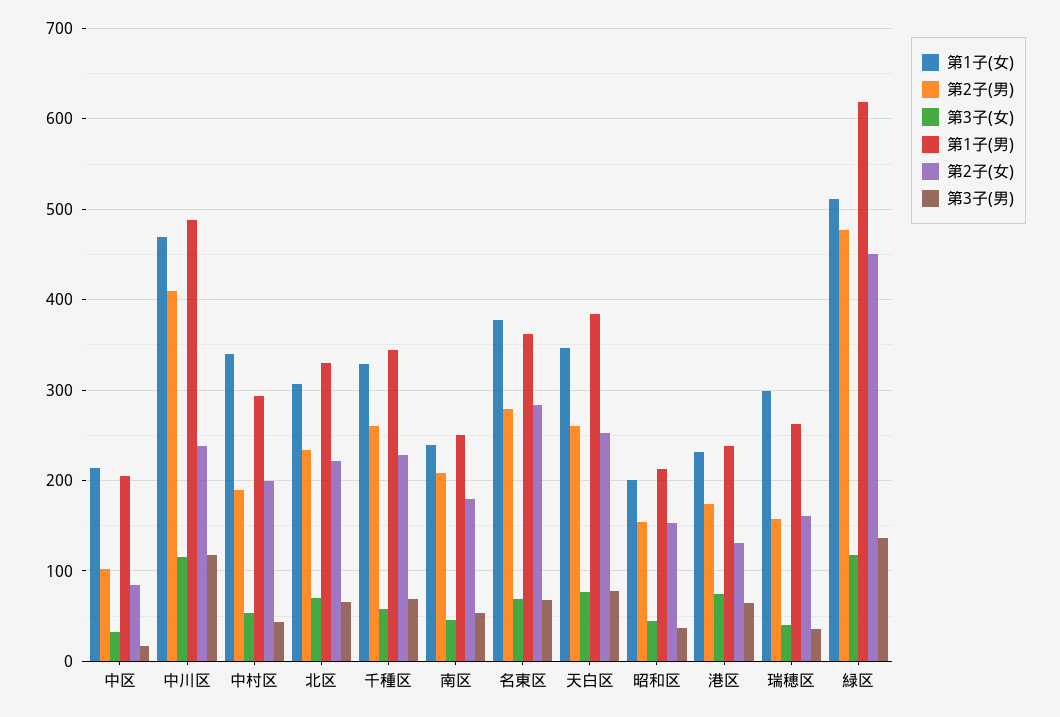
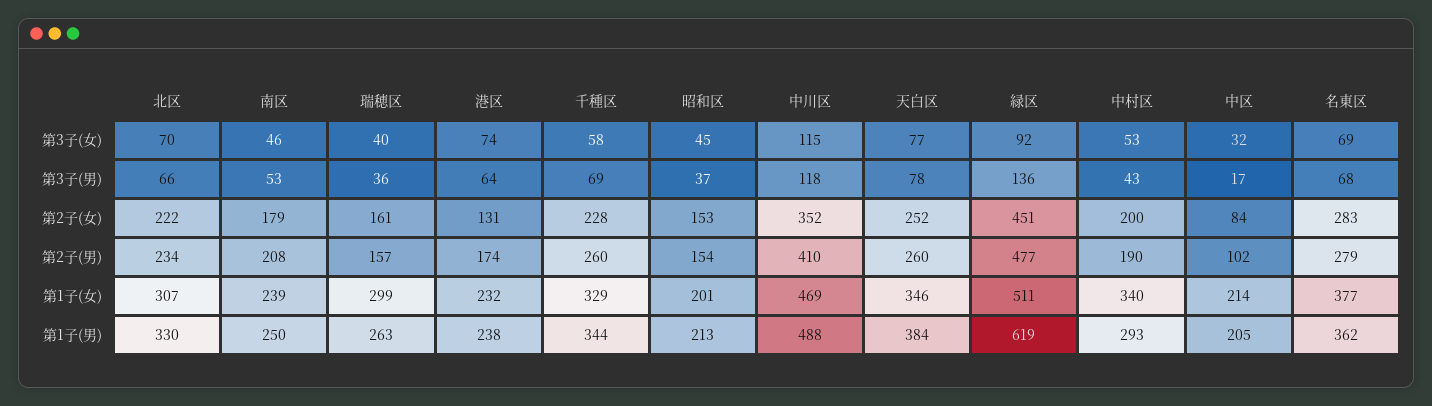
第2子(女), 中川区: 240 -> 352
第3子(女), 緑区: 120 -> 92

